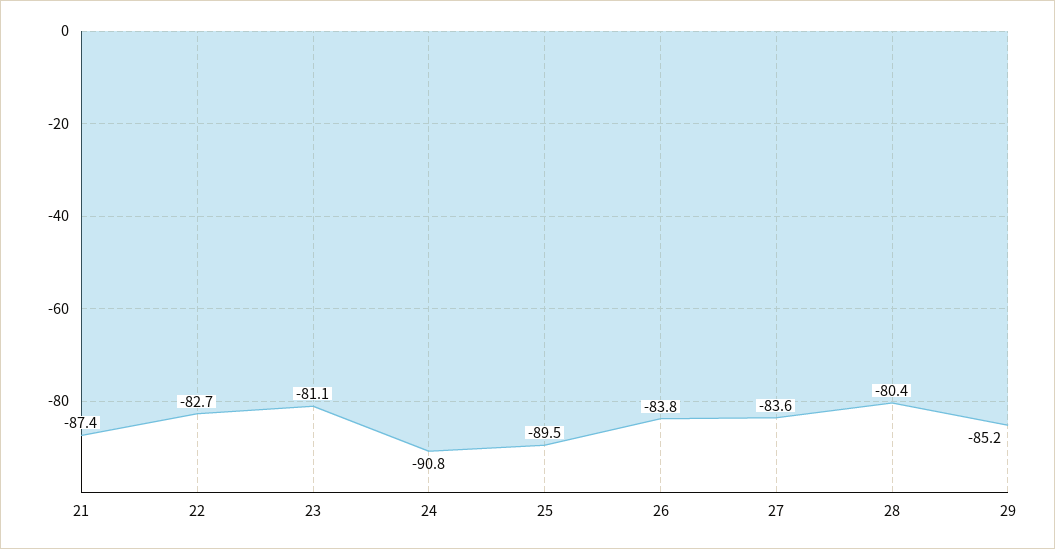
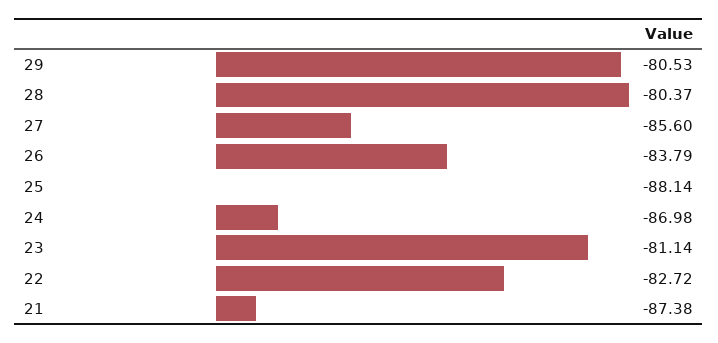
24: -90.8 -> -86.98
25: -89.5 -> -88.14
27: -83.6 -> -85.6
29: -85.2 -> -80.53

